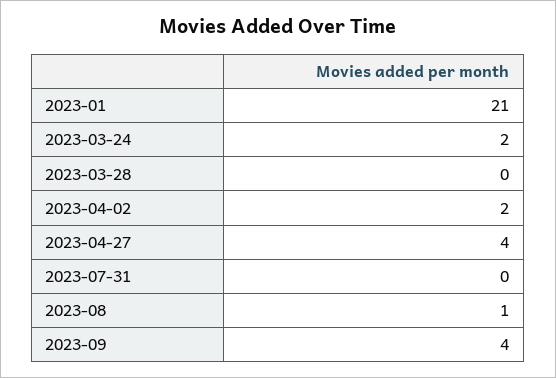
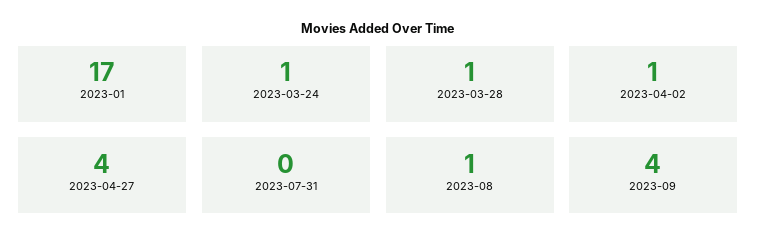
2023-01: 21 -> 17
2023-03-24: 2 -> 1
2023-03-28: 0 -> 1
2023-04-02: 2 -> 1

